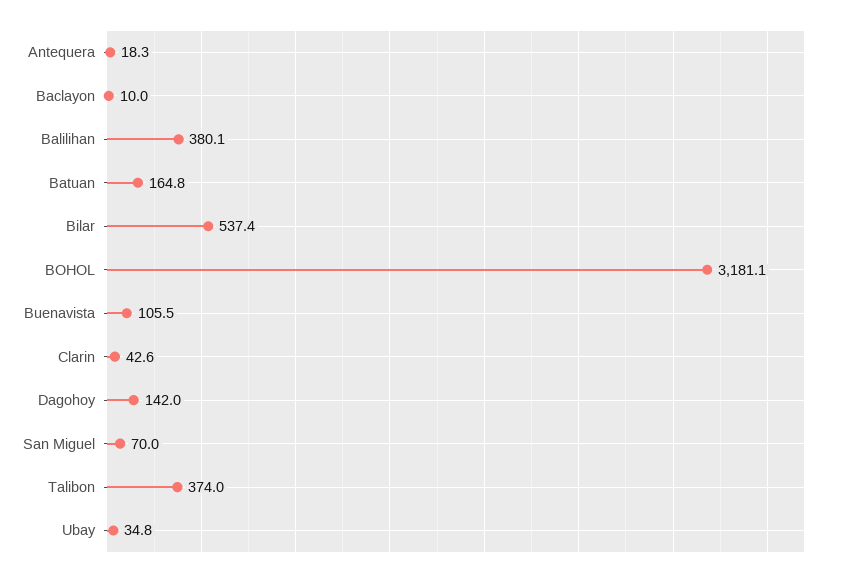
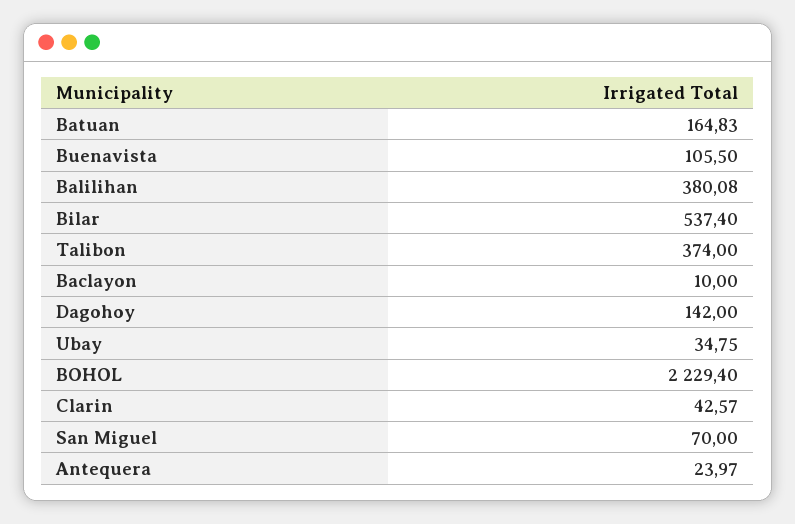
Antequera: 18.3 -> 23.97
BOHOL: 3181.1 -> 2229.4

